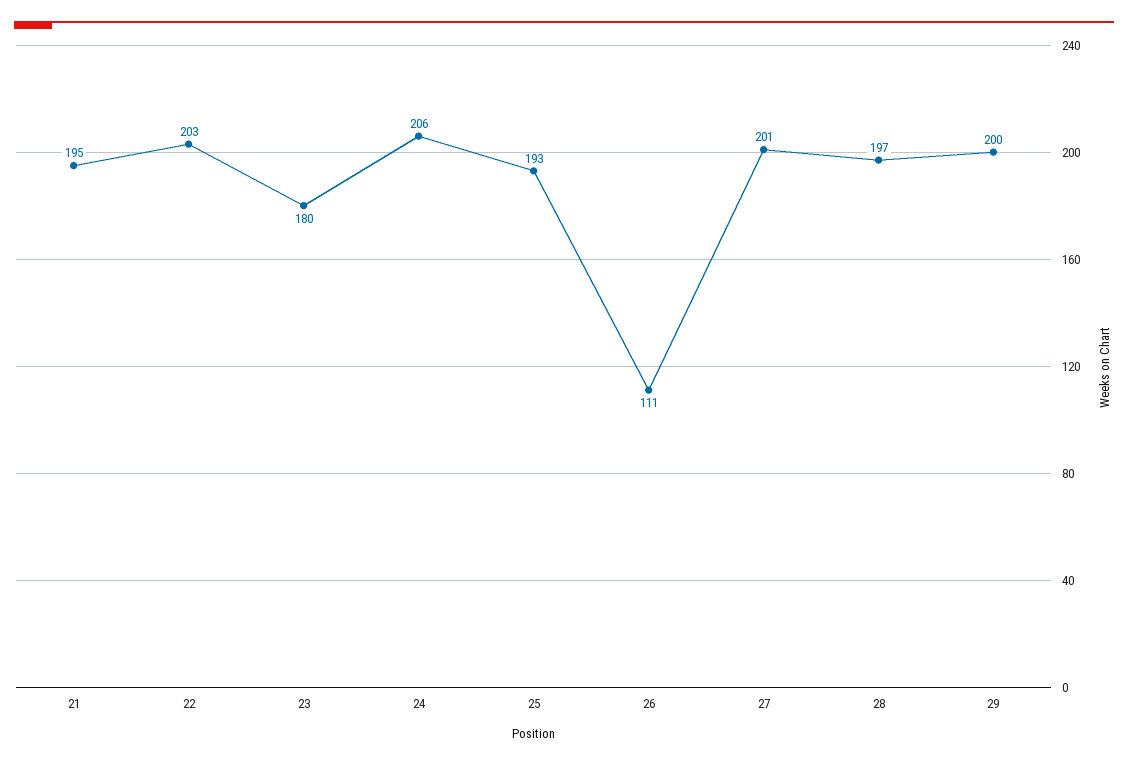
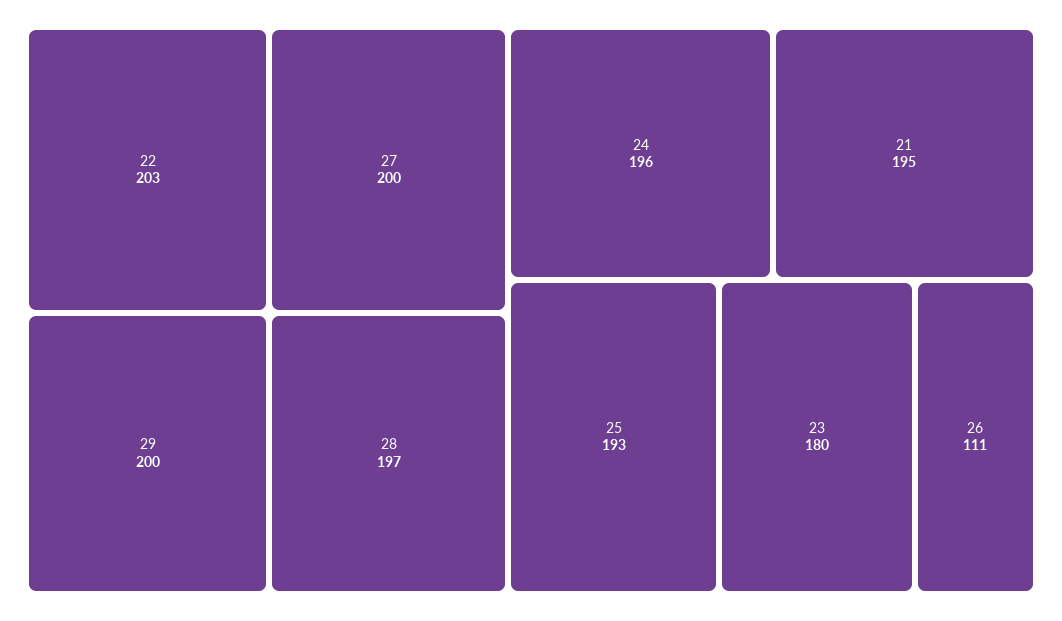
24: 206 -> 196
27: 201 -> 200

